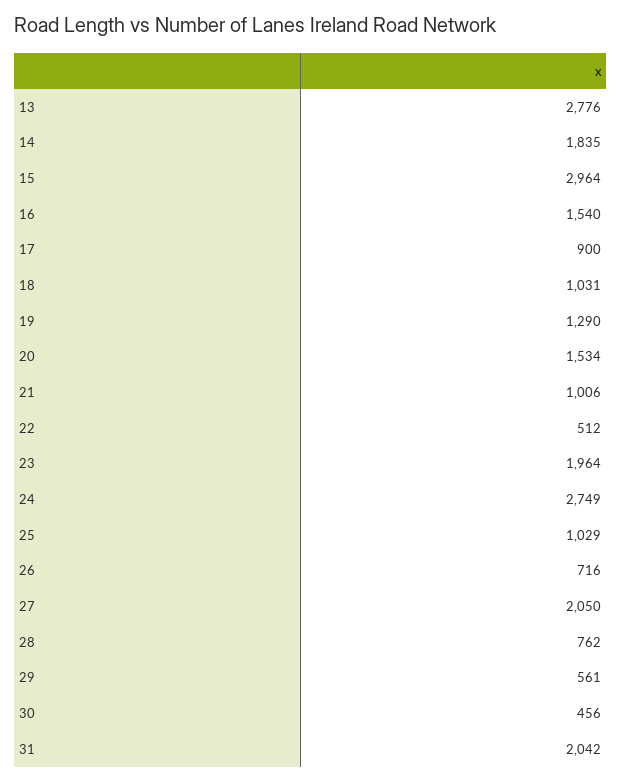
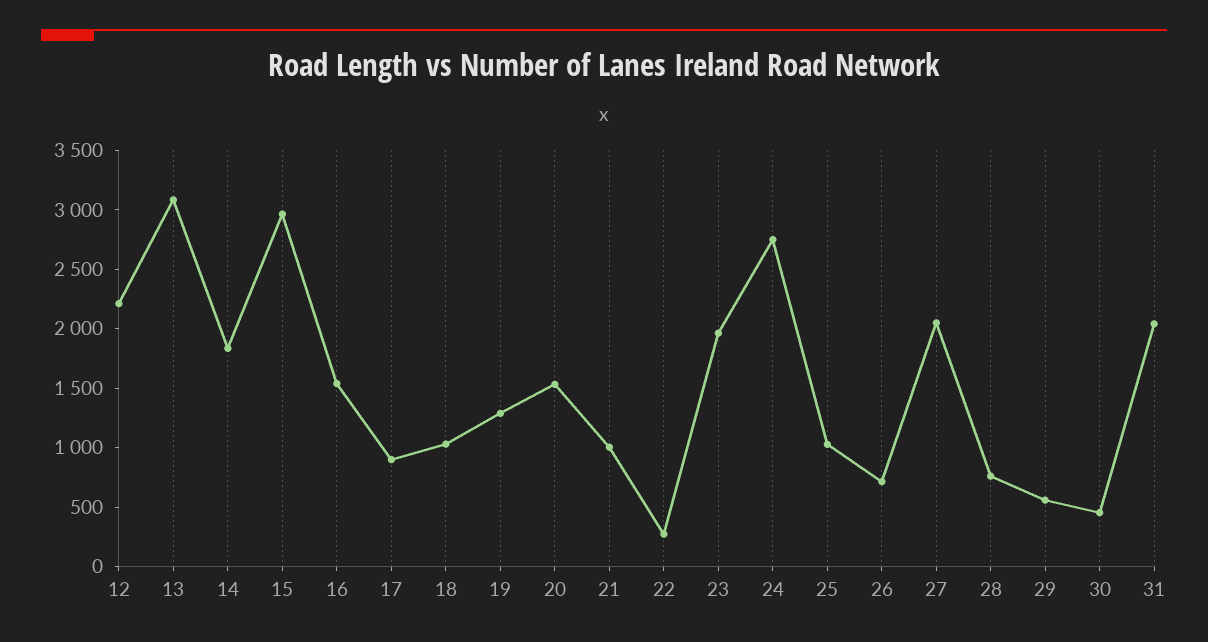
13: 2776 -> 3100
22: 512 -> 300
12: none -> 2200

